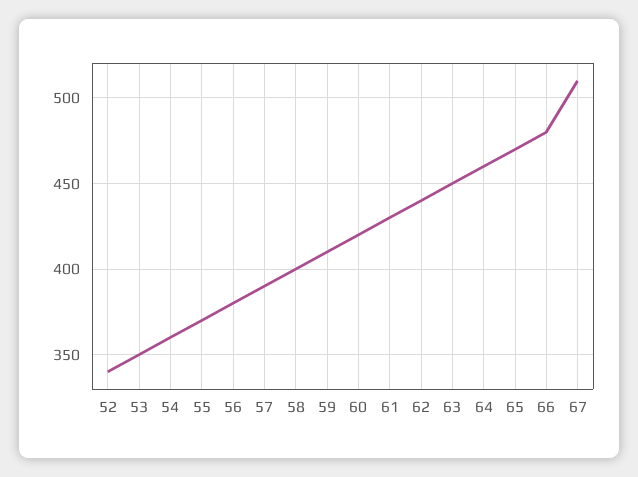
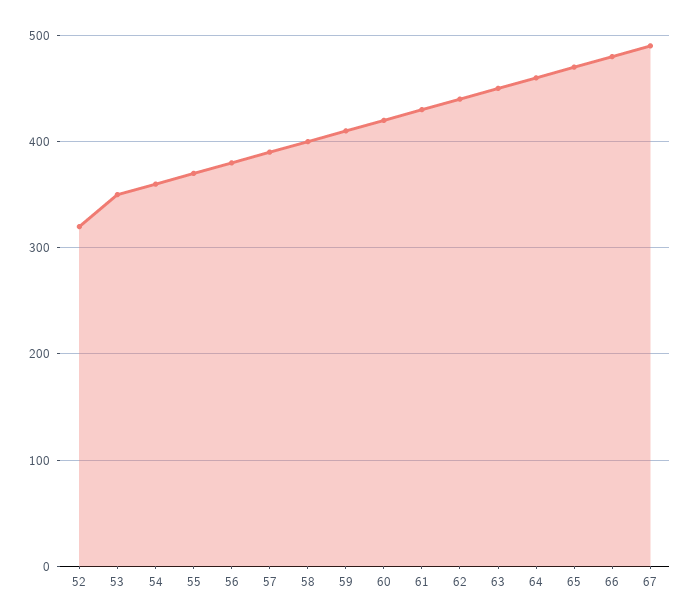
52: 340 -> 320
67: 510 -> 490

